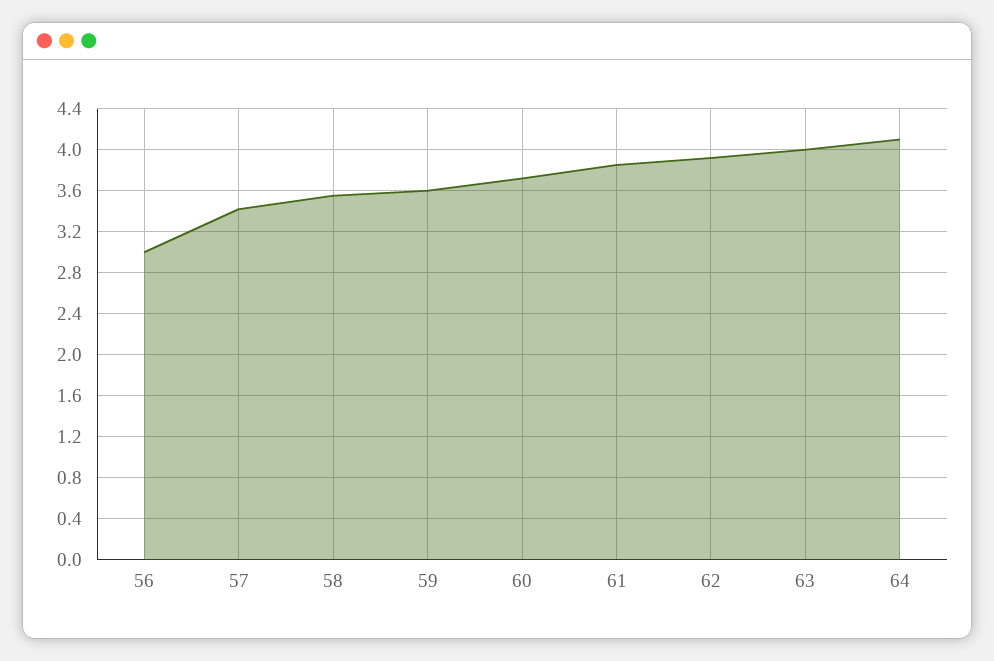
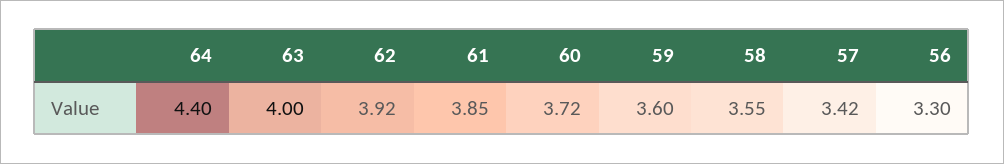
56: 3 -> 3.3
64: 4.1 -> 4.4

